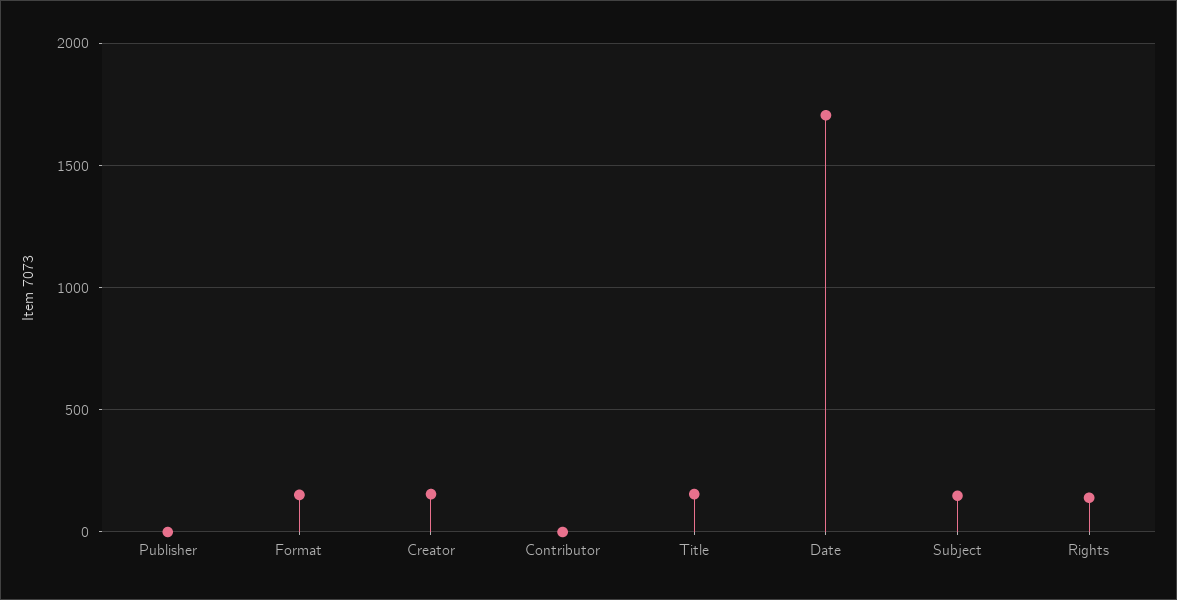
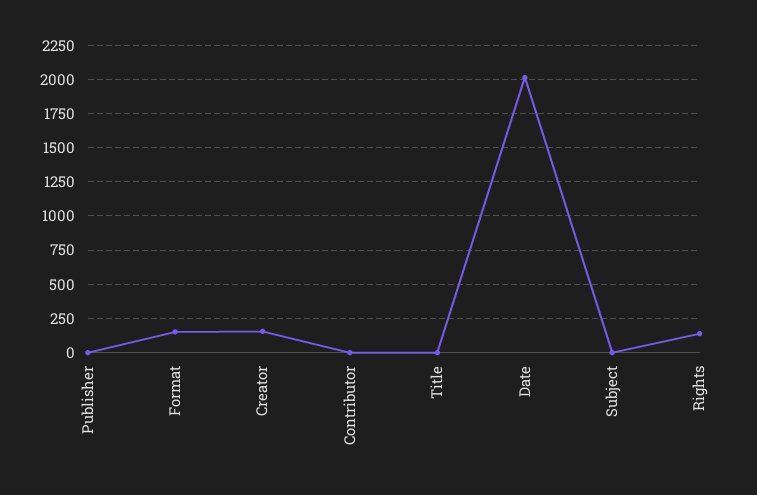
Title: 150 -> 0
Date: 1700 -> 2000
Subject: 150 -> 0

